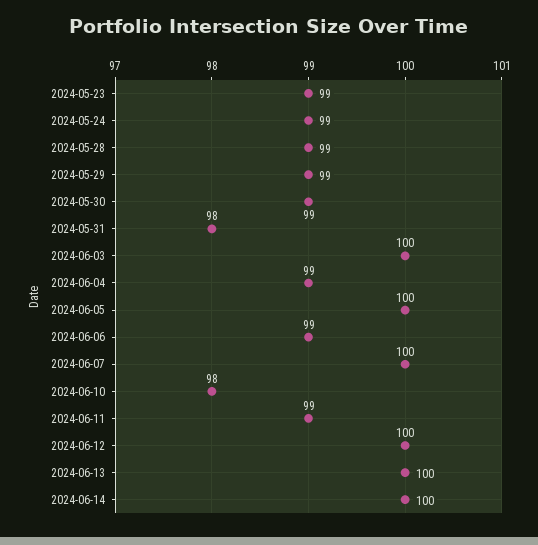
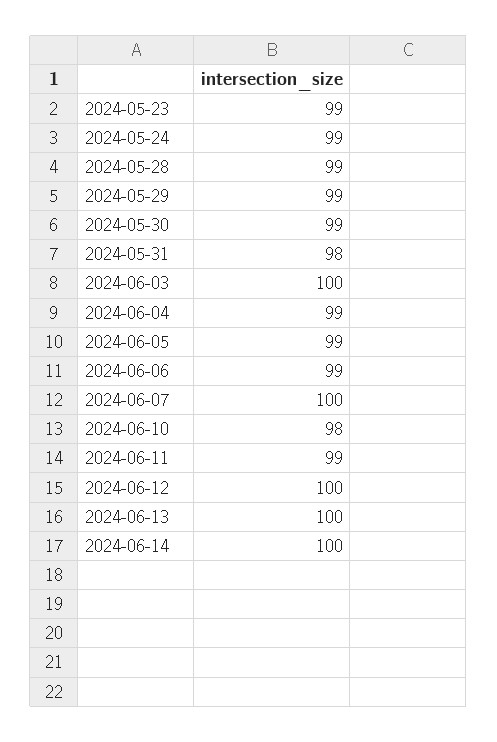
2024-06-05: 100 -> 99

